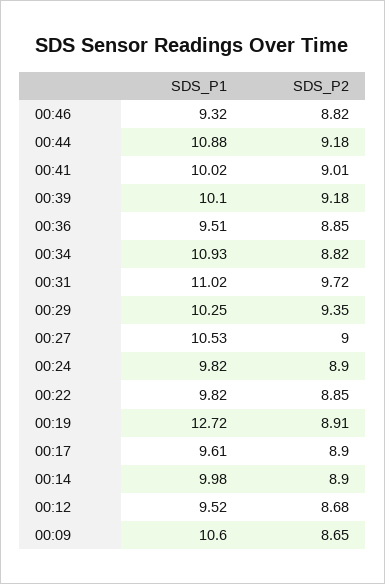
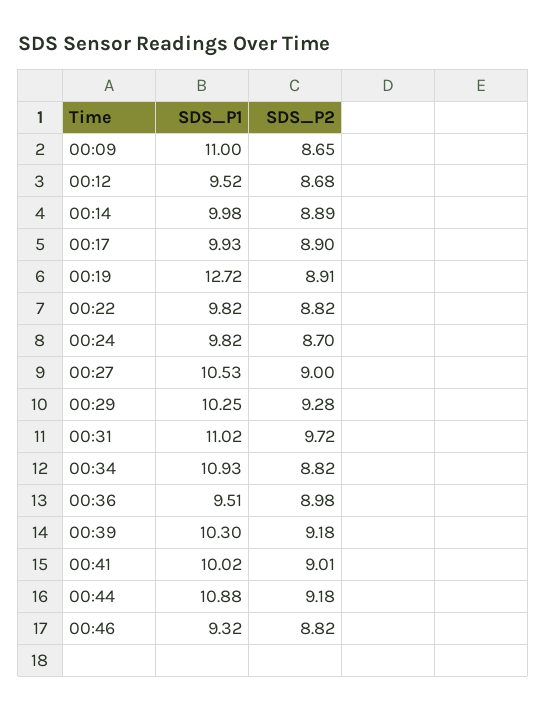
SDS_P1, 00:39: 10.1 -> 10.3
SDS_P2, 00:36: 8.85 -> 8.98
SDS_P2, 00:29: 9.35 -> 9.28
SDS_P2, 00:24: 8.9 -> 8.7
SDS_P2, 00:22: 8.85 -> 8.82
SDS_P1, 00:17: 9.61 -> 9.93
SDS_P2, 00:14: 8.9 -> 8.89
SDS_P1, 00:09: 10.6 -> 11

